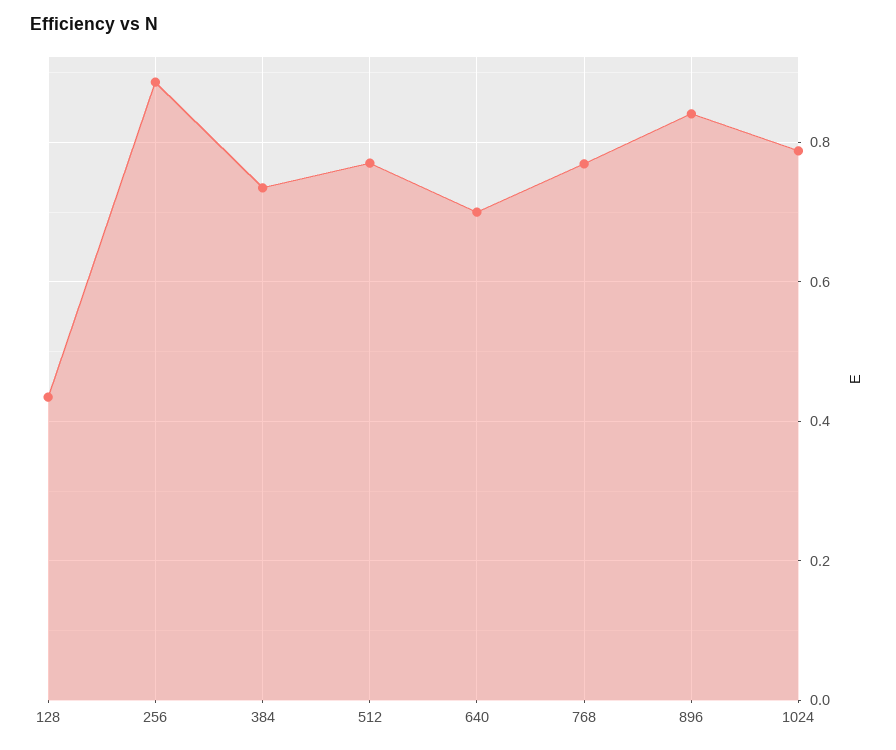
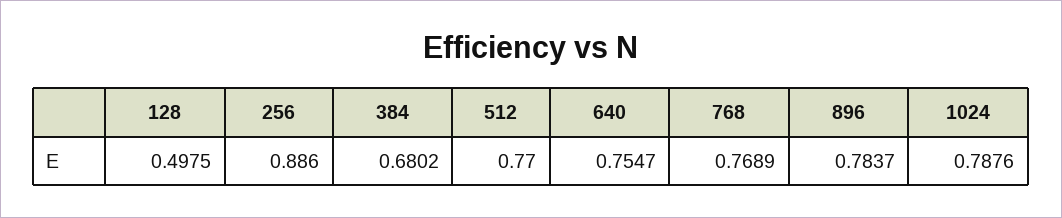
128: 0.44 -> 0.4975
384: 0.74 -> 0.6802
640: 0.7 -> 0.7547
896: 0.84 -> 0.7837

